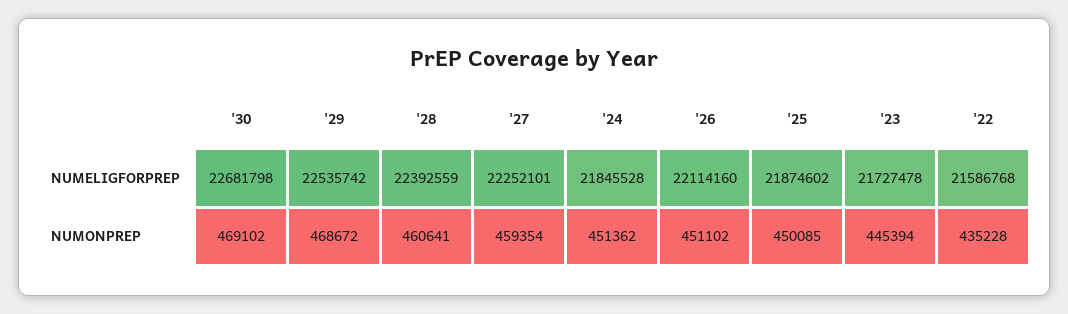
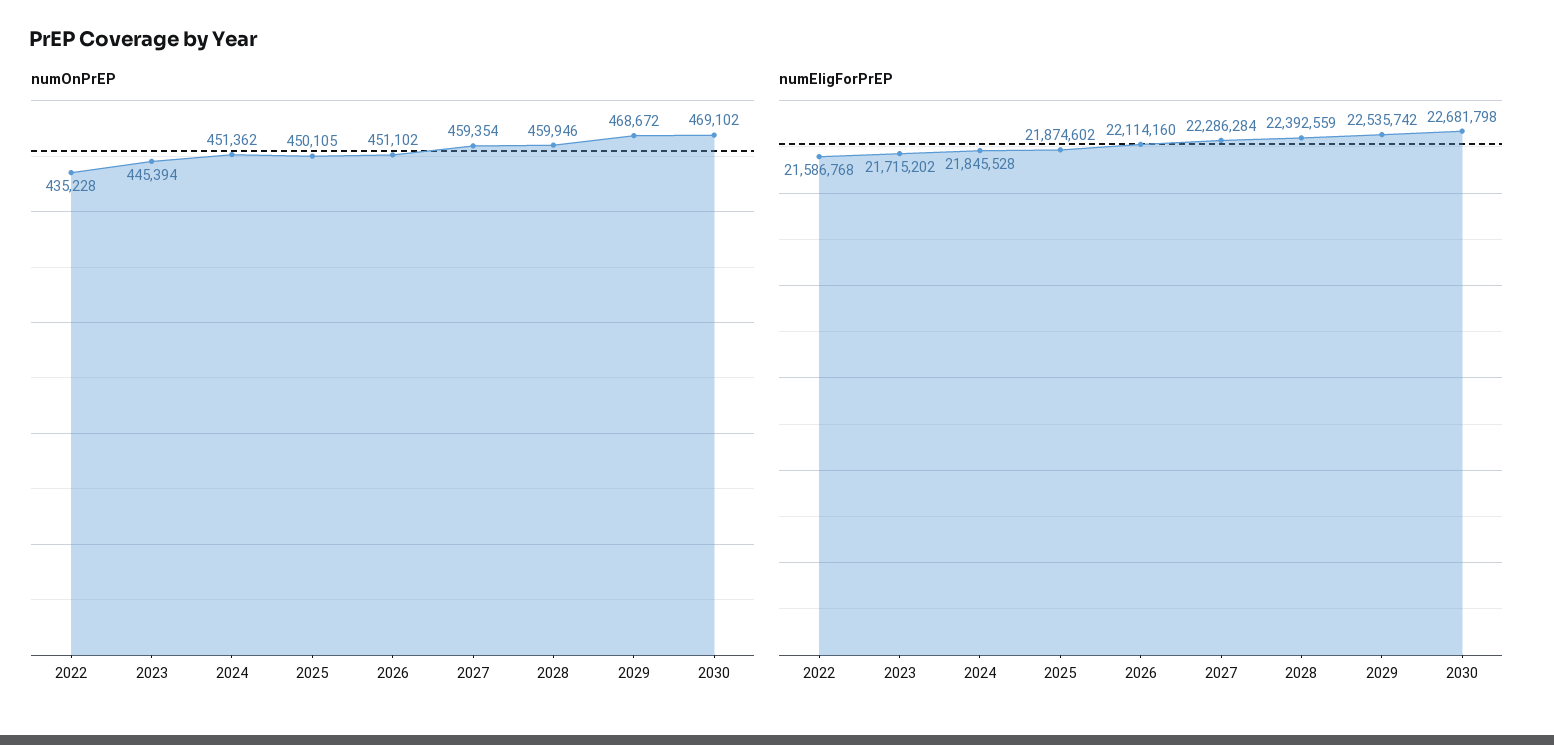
NUMELIGFORPREP, '27: 22252101 -> 22286284
NUMELIGFORPREP, '23: 21727478 -> 21715202
NUMONPREP, '28: 460641 -> 459946
NUMONPREP, '25: 450085 -> 450105

